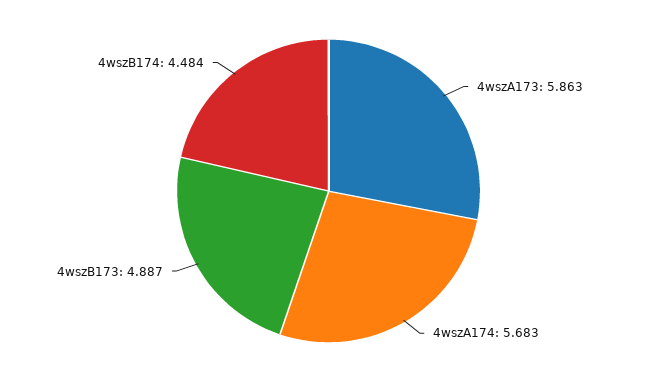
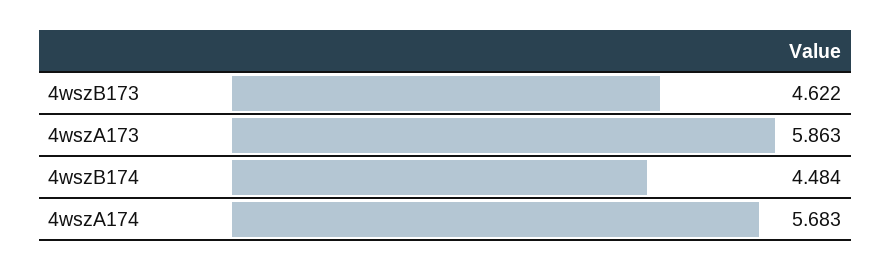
4wszB173: 4.887 -> 4.622

